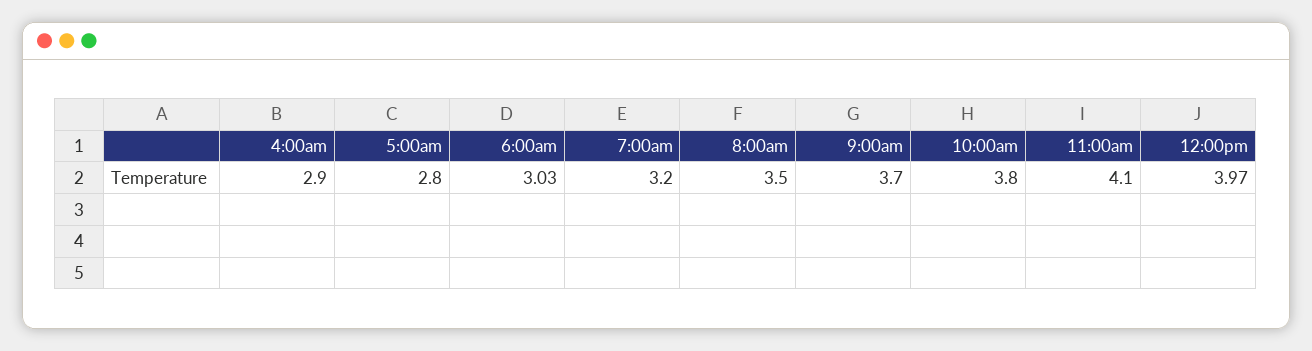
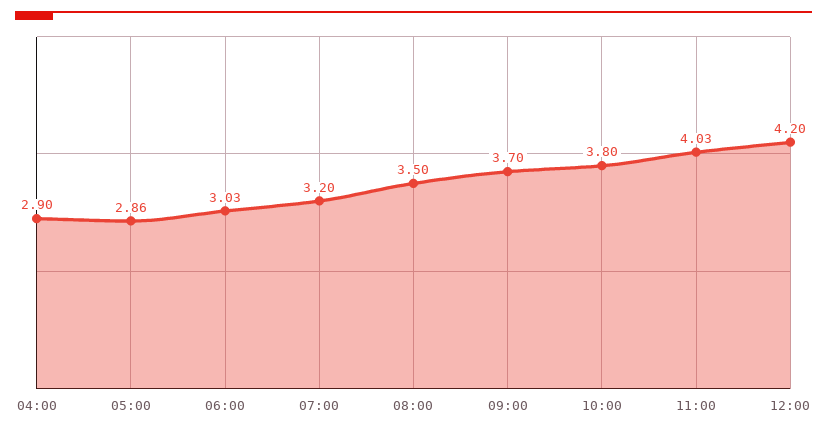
5:00am: 2.8 -> 2.86
11:00am: 4.1 -> 4.03
12:00pm: 3.97 -> 4.2

